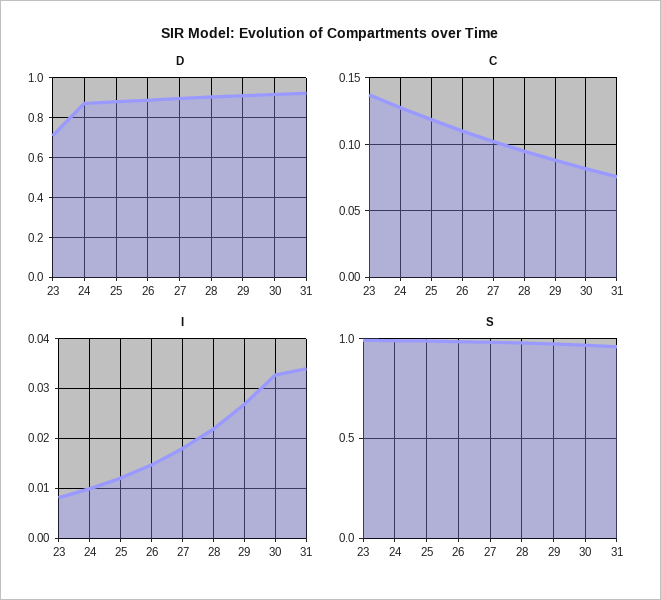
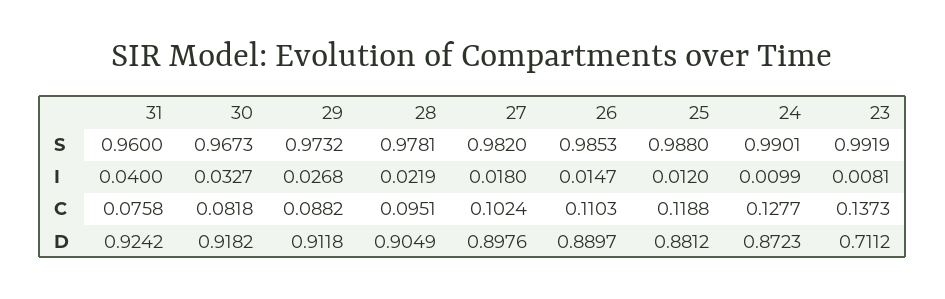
I, 31: 0.034 -> 0.04

